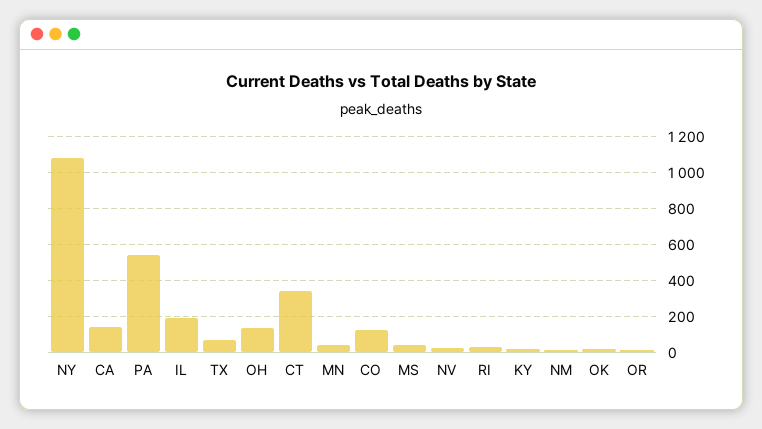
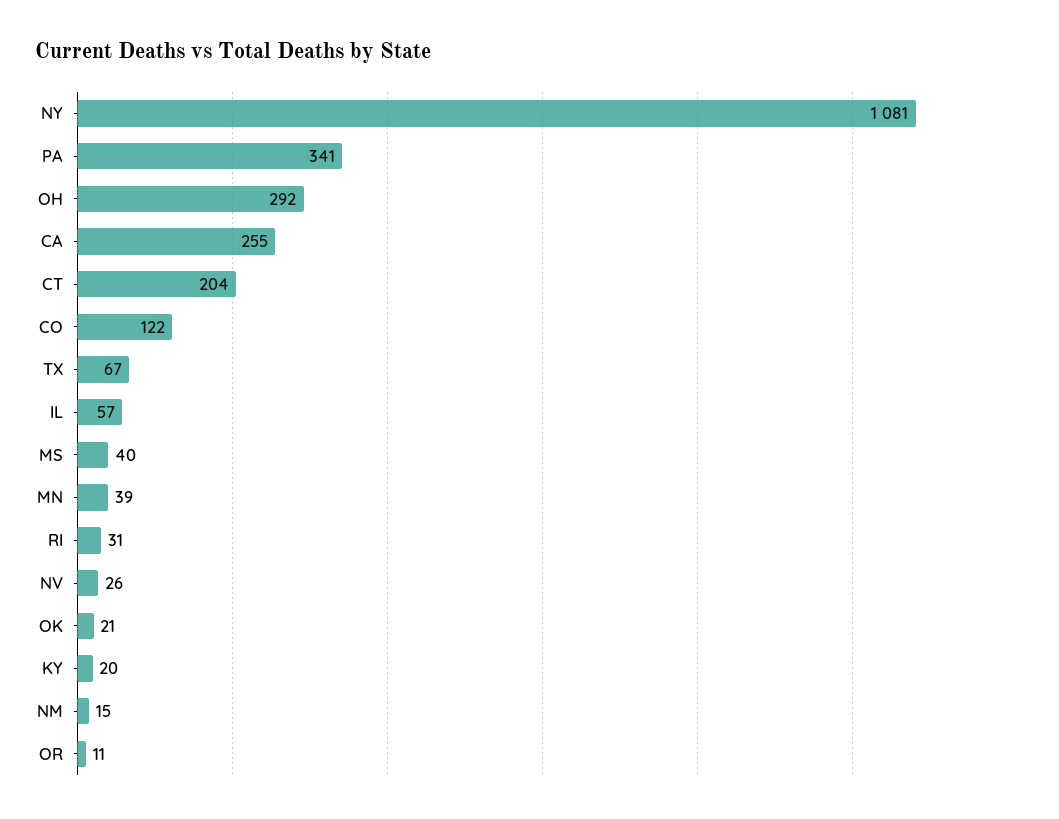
CA: 150 -> 255
PA: 550 -> 341
IL: 200 -> 57
OH: 150 -> 292
CT: 350 -> 204

